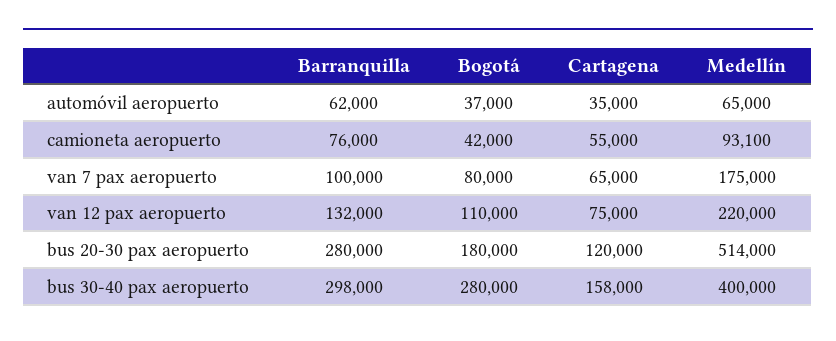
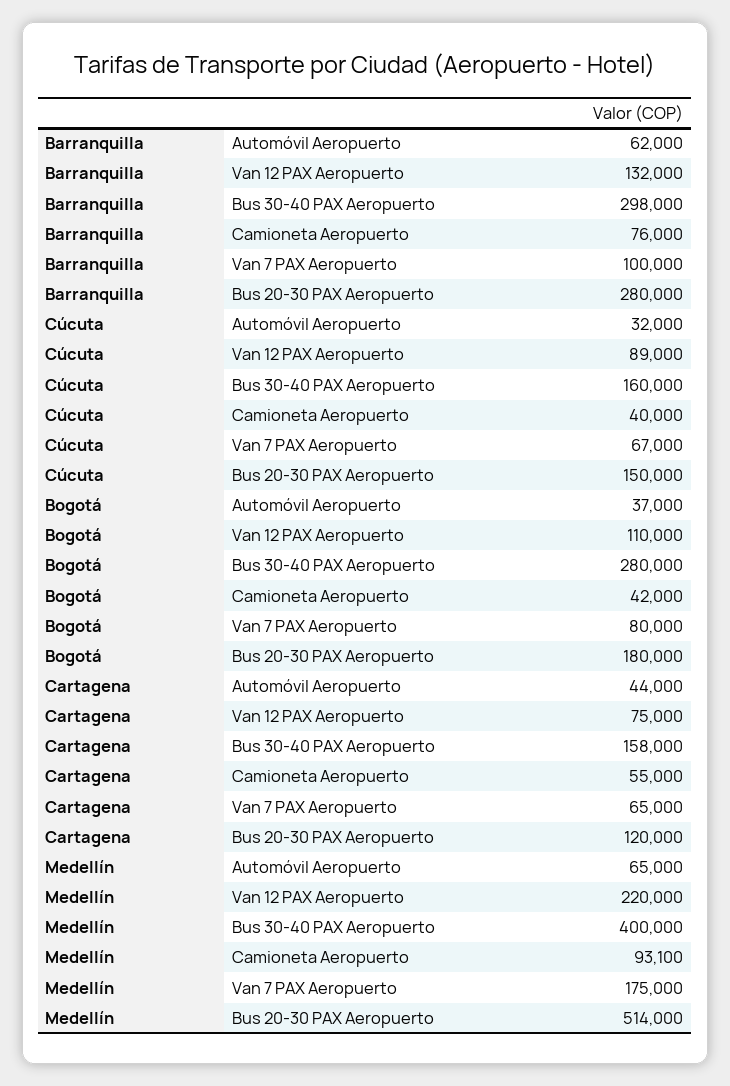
Cartagena, automóvil aeropuerto: 35000 -> 44000
Cúcuta, automóvil aeropuerto: none -> 32000
Cúcuta, van 12 pax aeropuerto: none -> 89000
Cúcuta, bus 30-40 pax aeropuerto: none -> 160000
Cúcuta, camioneta aeropuerto: none -> 40000
Cúcuta, van 7 pax aeropuerto: none -> 67000
Cúcuta, bus 20-30 pax aeropuerto: none -> 150000

